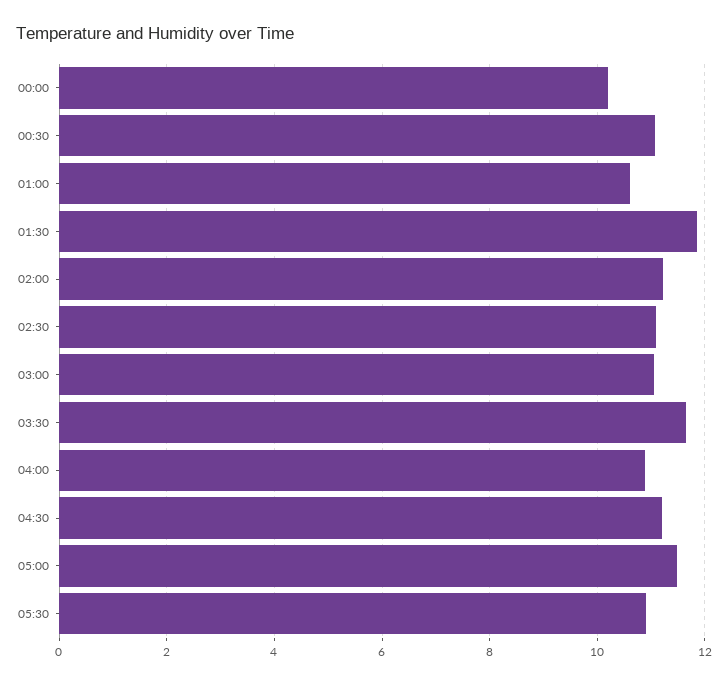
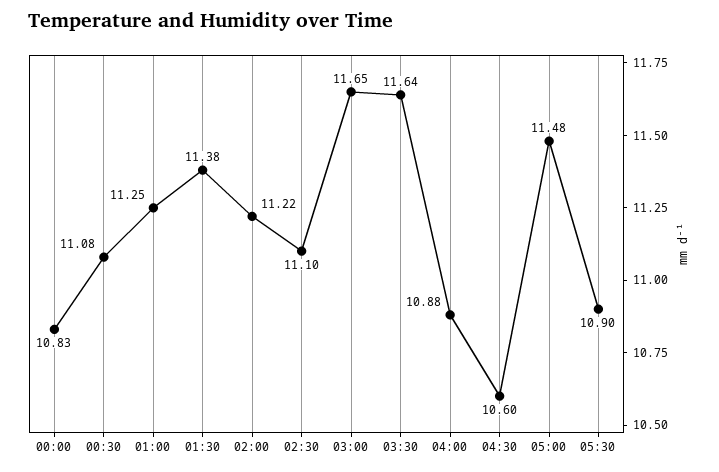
00:00: 10.2 -> 10.83
01:00: 10.6 -> 11.25
01:30: 11.8 -> 11.38
03:00: 11 -> 11.65
04:30: 11.2 -> 10.6

